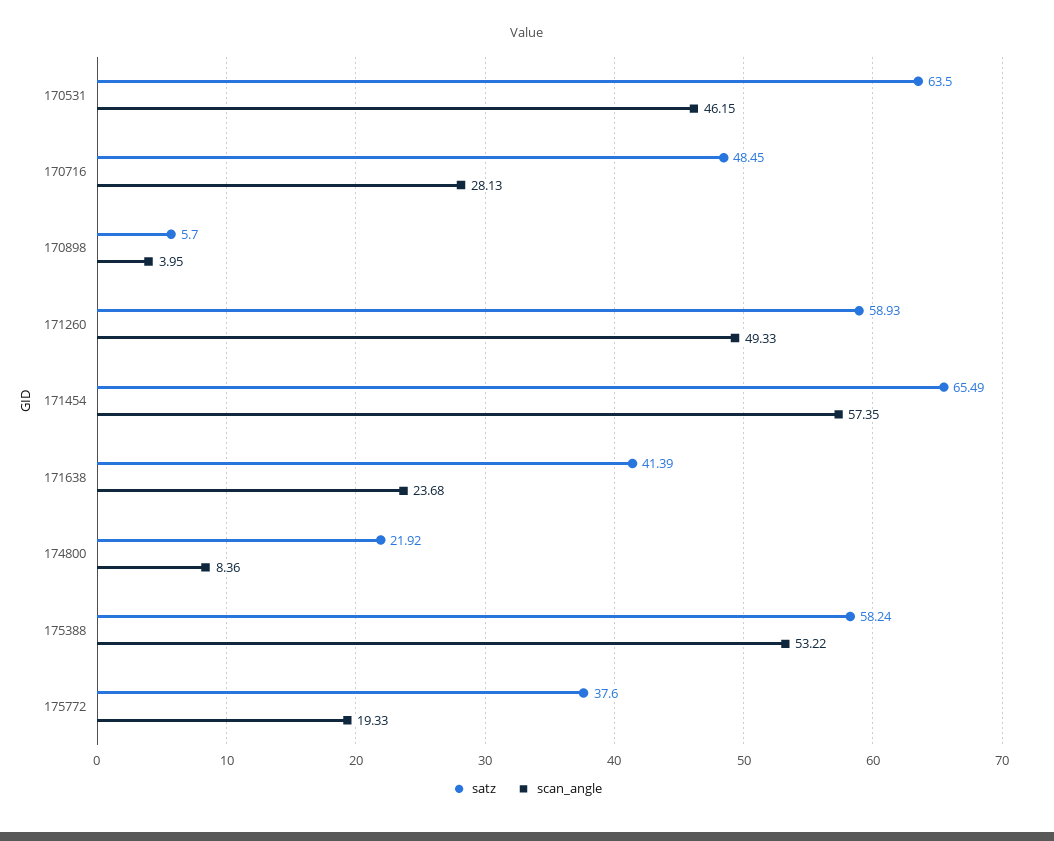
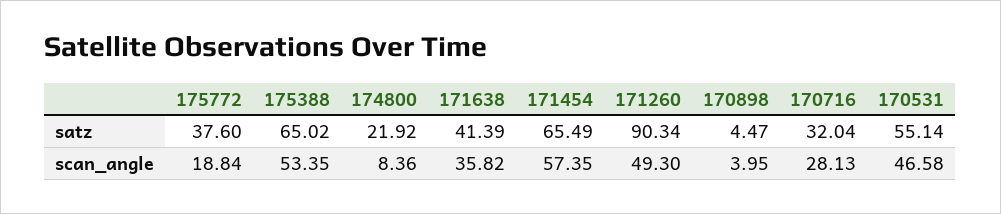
satz, 170531: 63.5 -> 55.14
scan_angle, 170531: 46.15 -> 46.58
satz, 170716: 48.45 -> 32.04
satz, 170898: 5.7 -> 4.47
satz, 171260: 58.93 -> 90.34
scan_angle, 171260: 49.33 -> 49.3
scan_angle, 171638: 23.68 -> 35.82
satz, 175388: 58.24 -> 65.02
scan_angle, 175388: 53.22 -> 53.35
scan_angle, 175772: 19.33 -> 18.84

